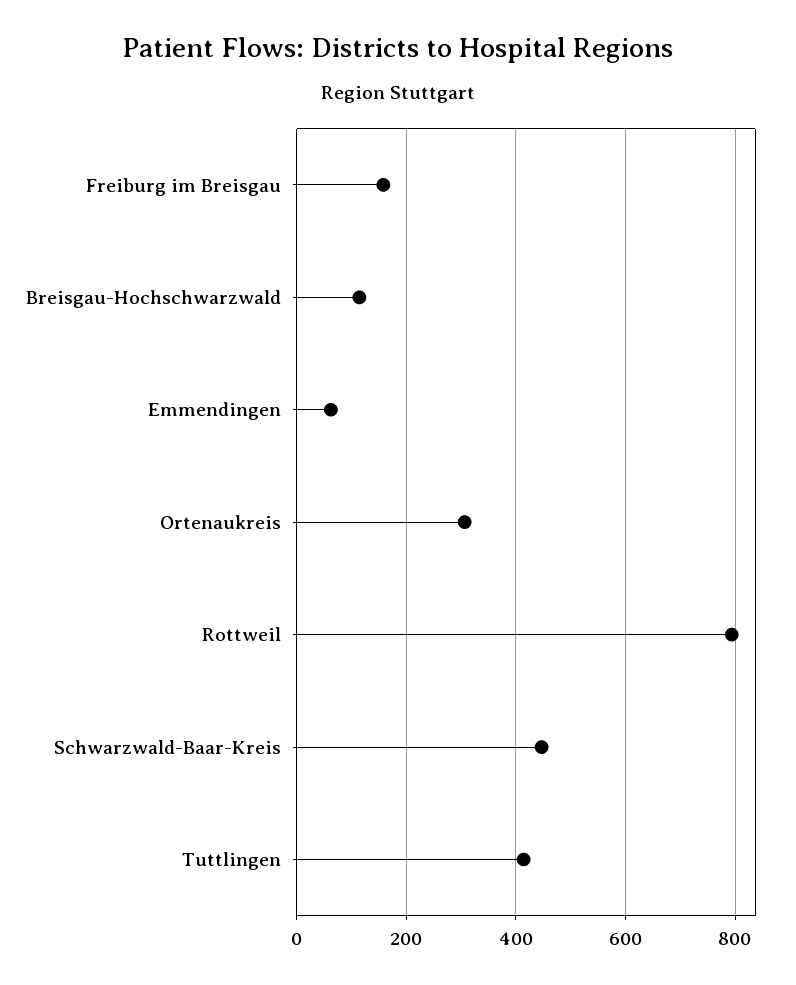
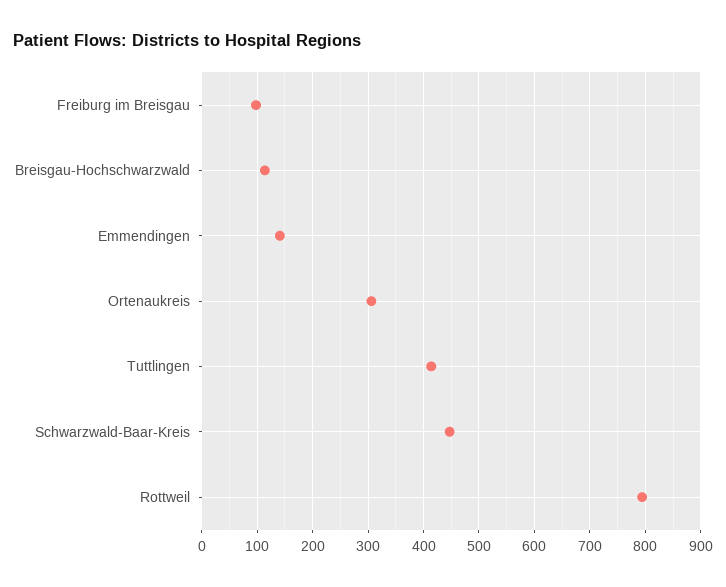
Freiburg im Breisgau: 160 -> 100
Emmendingen: 60 -> 140

